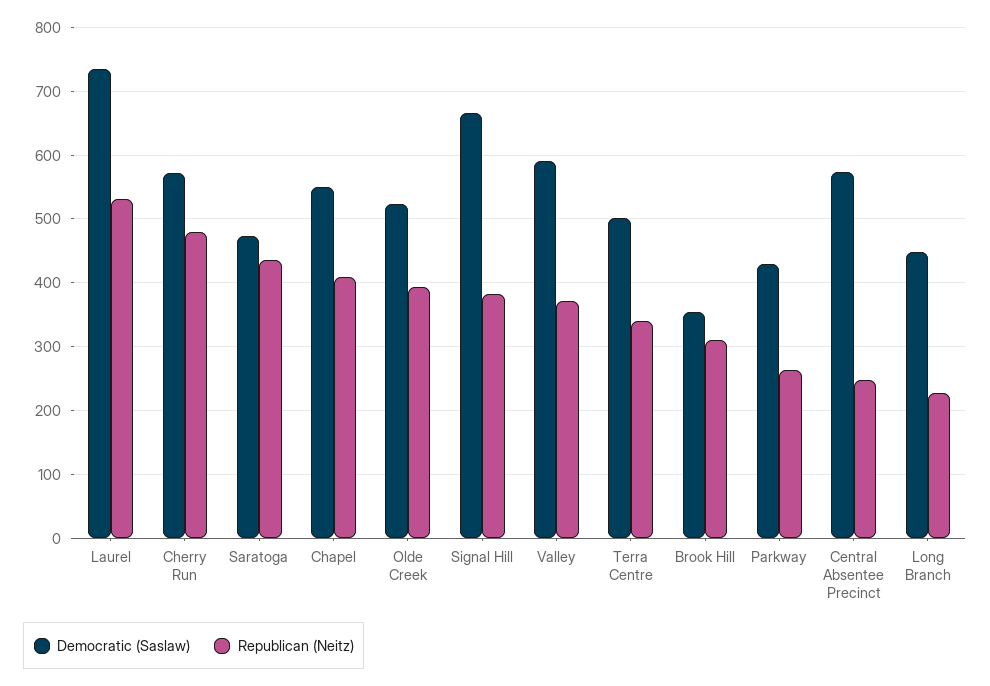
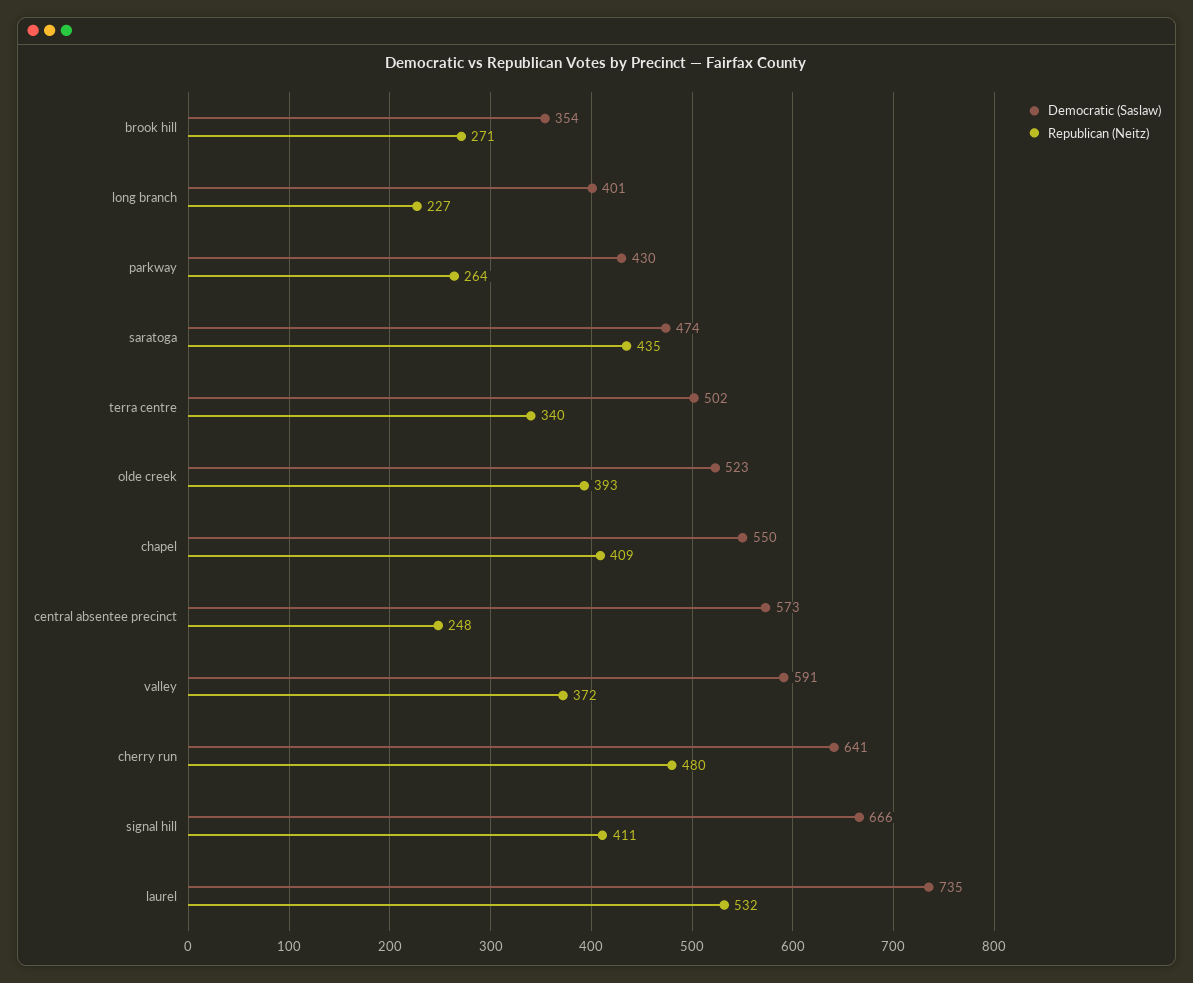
Democratic (Saslaw), Cherry Run: 570 -> 641
Republican (Neitz), Signal Hill: 380 -> 411
Republican (Neitz), Brook Hill: 310 -> 271
Democratic (Saslaw), Long Branch: 450 -> 401

